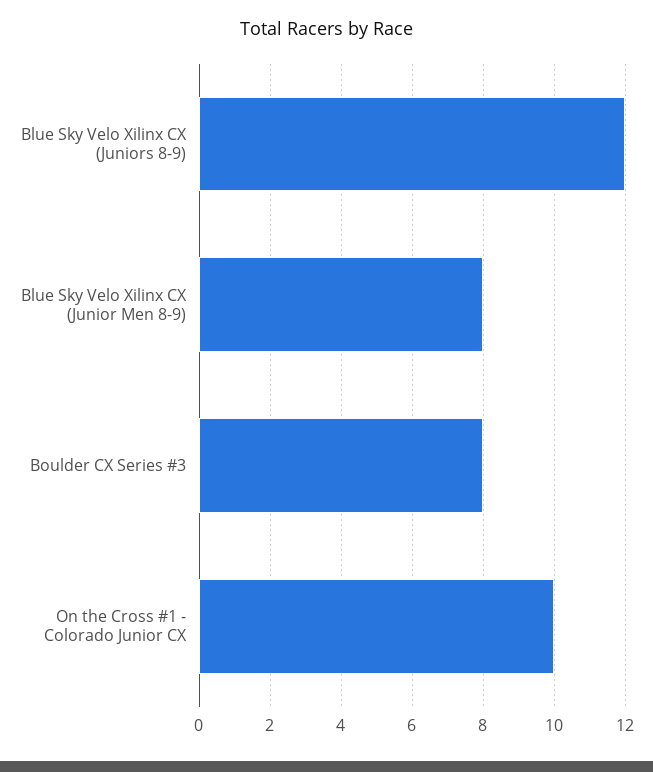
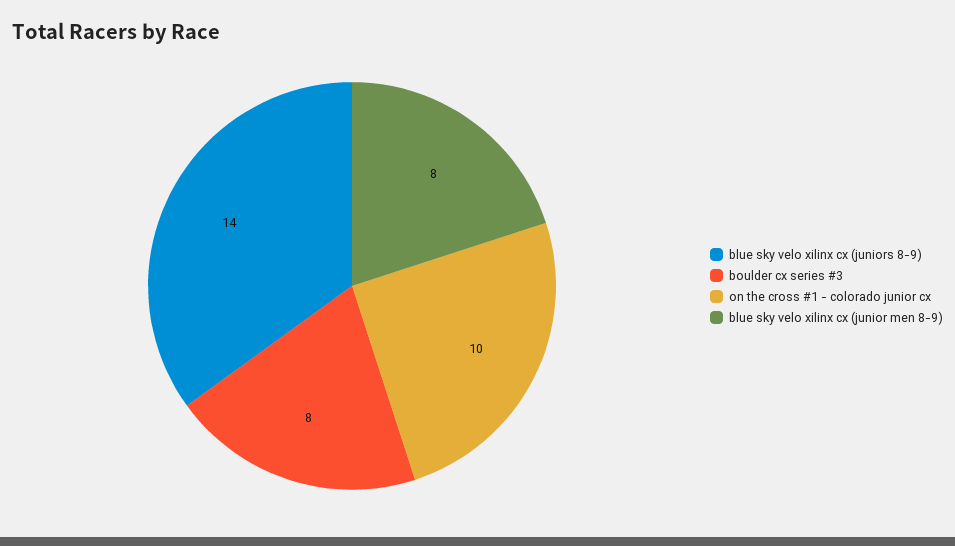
Blue Sky Velo Xilinx CX (Juniors 8-9): 12 -> 14

